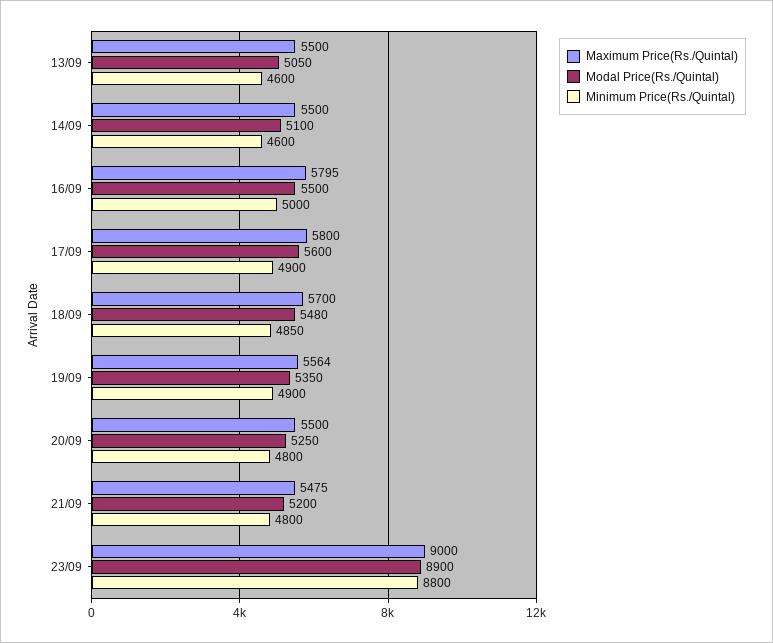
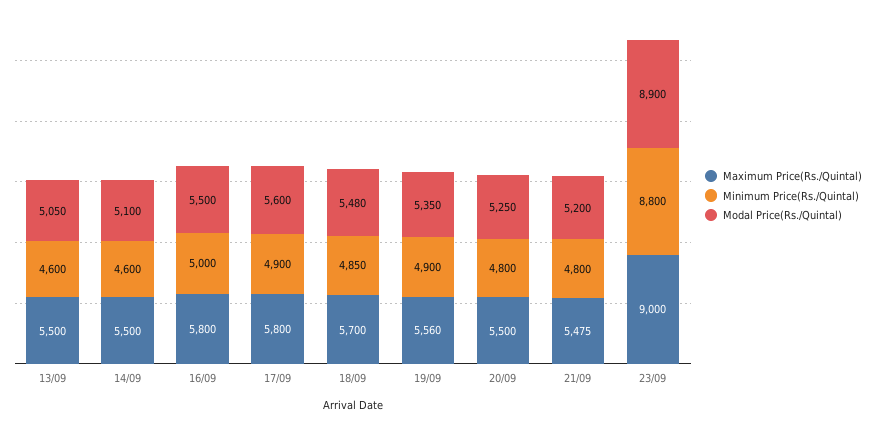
Maximum Price(Rs./Quintal), 16/09: 5795 -> 5800
Maximum Price(Rs./Quintal), 19/09: 5564 -> 5560

